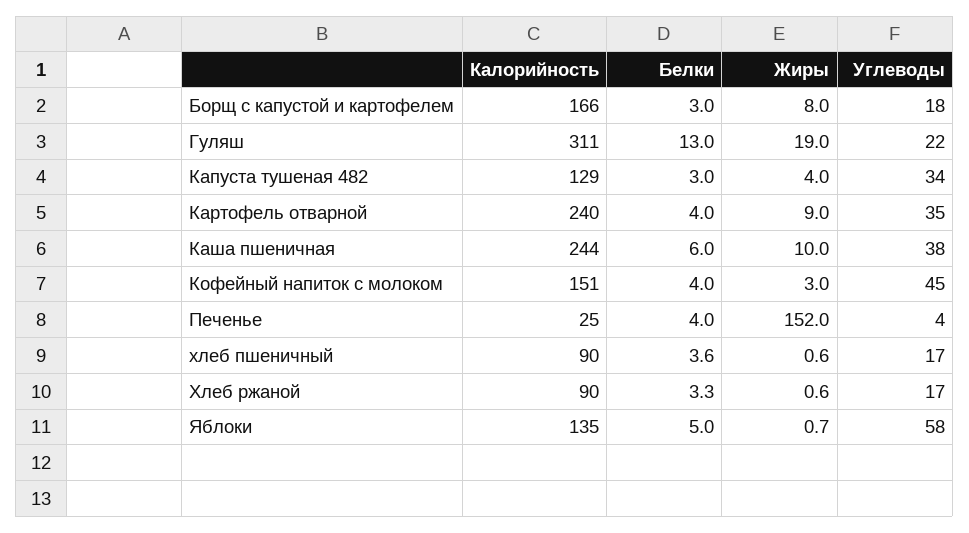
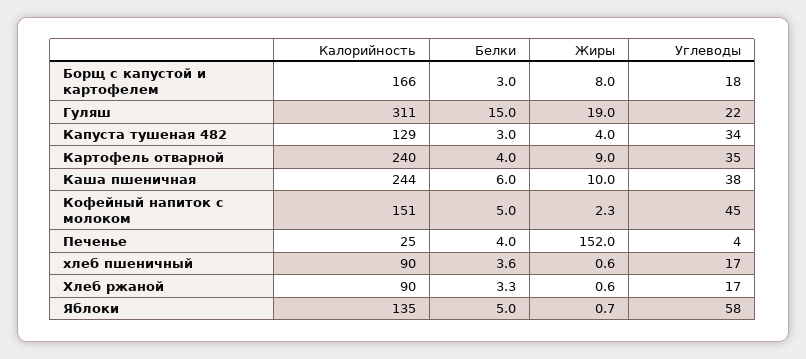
Белки, Гуляш: 13 -> 15
Белки, Кофейный напиток с молоком: 4 -> 5
Жиры, Кофейный напиток с молоком: 3 -> 2.3

